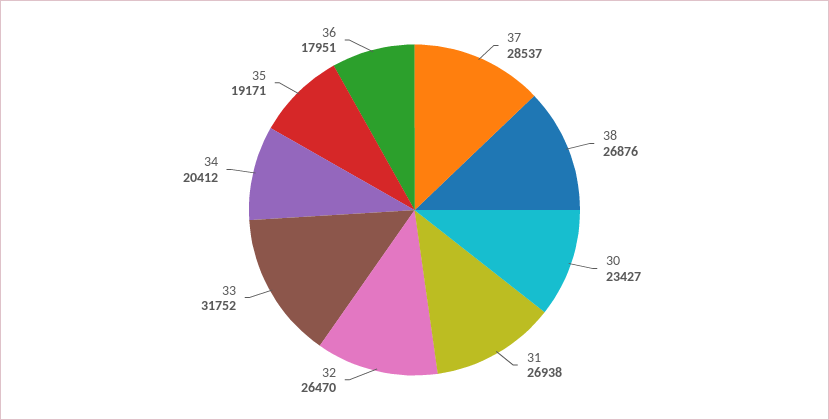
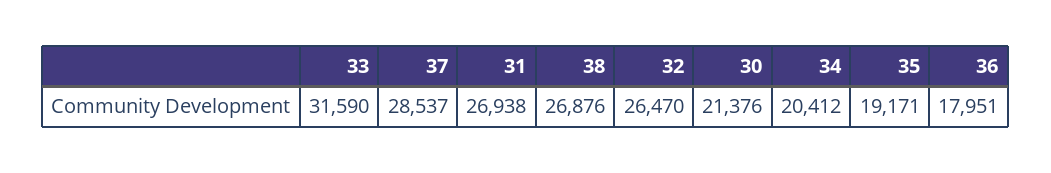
30: 23427 -> 21376
33: 31752 -> 31590

